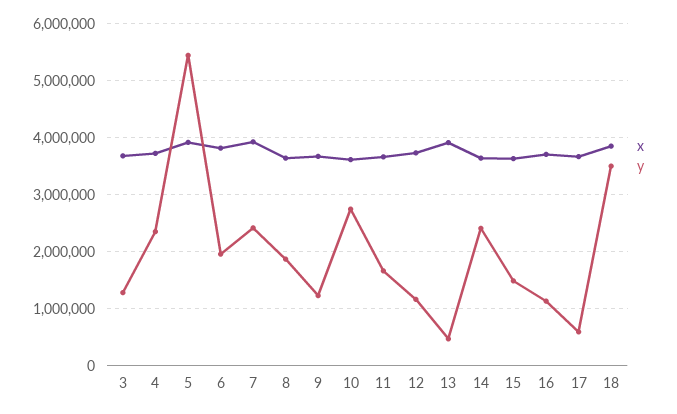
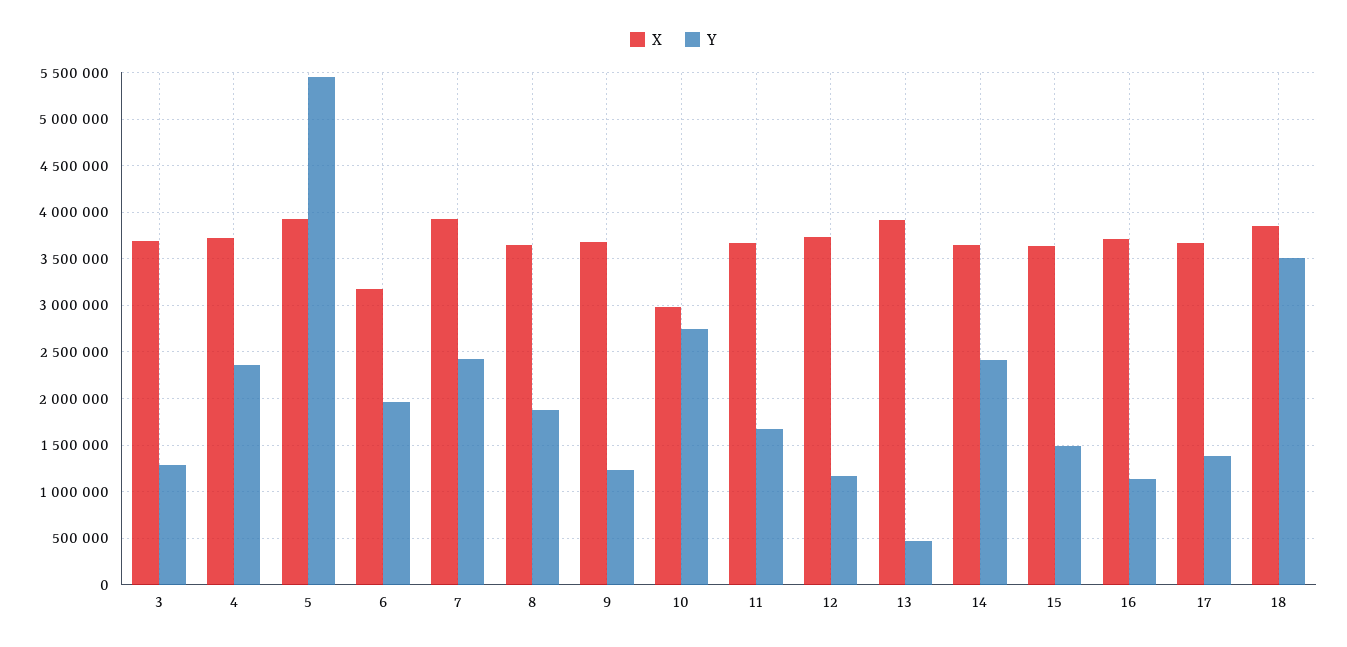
x, 6: 3800000 -> 3200000
x, 10: 3600000 -> 3000000
y, 17: 600000 -> 1400000

